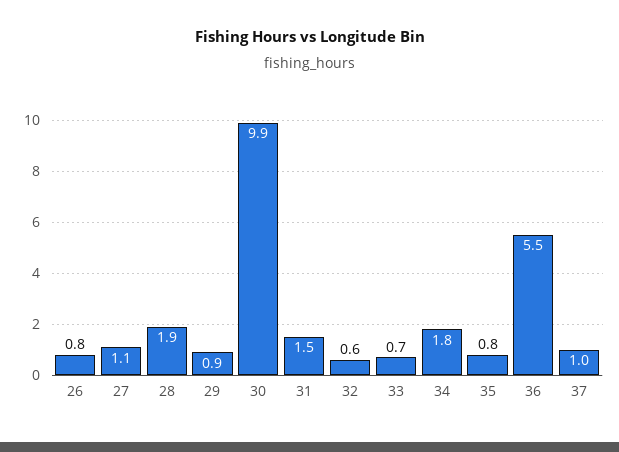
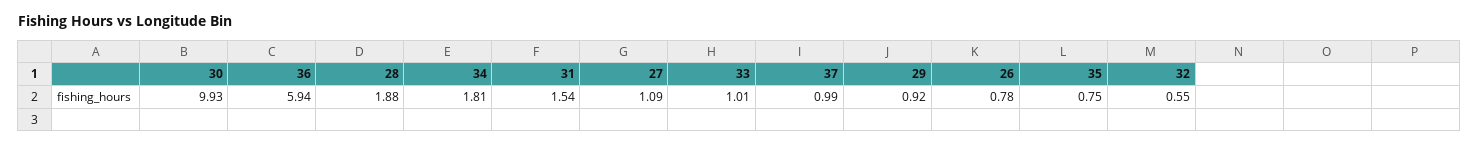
33: 0.7 -> 1.01
36: 5.5 -> 5.94

